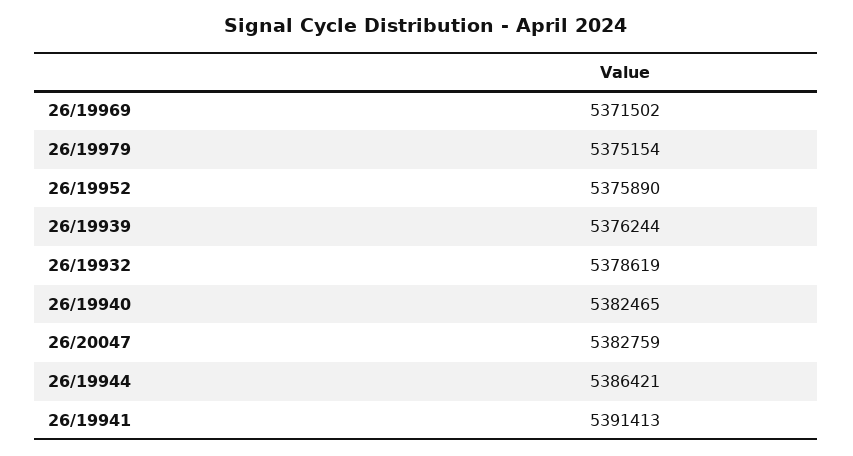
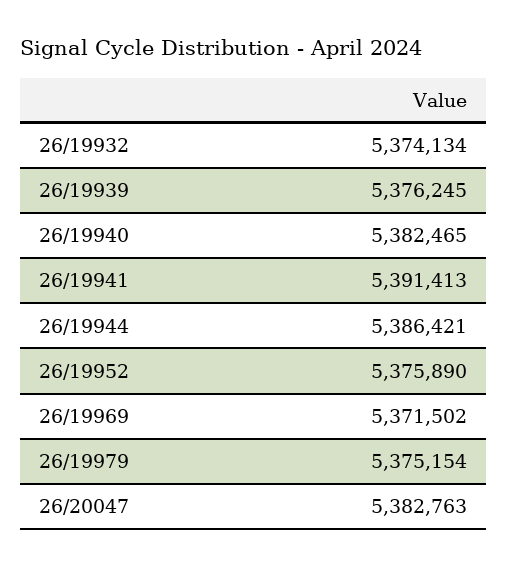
26/19939: 5376244 -> 5376245
26/19932: 5378619 -> 5374134
26/20047: 5382759 -> 5382763

